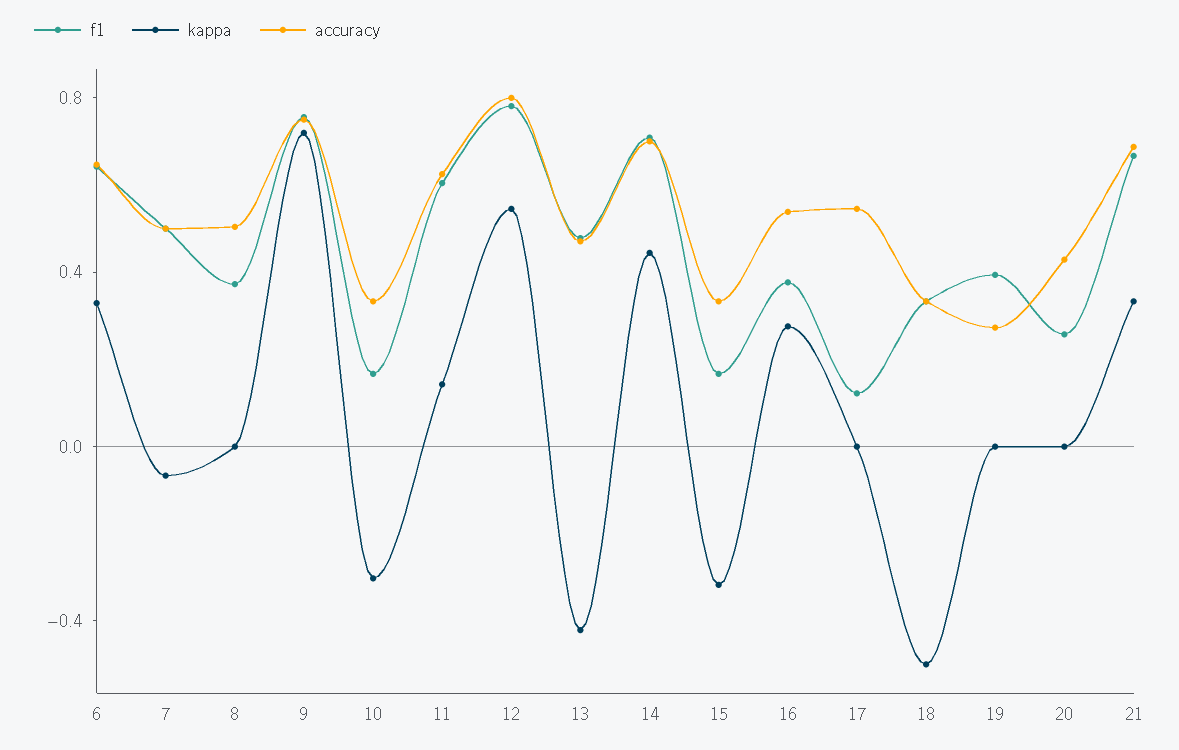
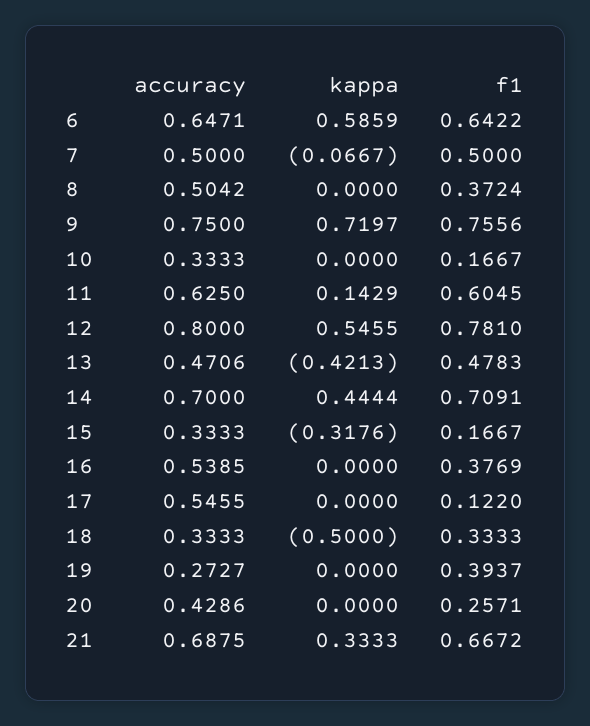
kappa, 6: 0.3 -> 0.5859
kappa, 10: -0.3 -> 0
kappa, 16: 0.3 -> 0

